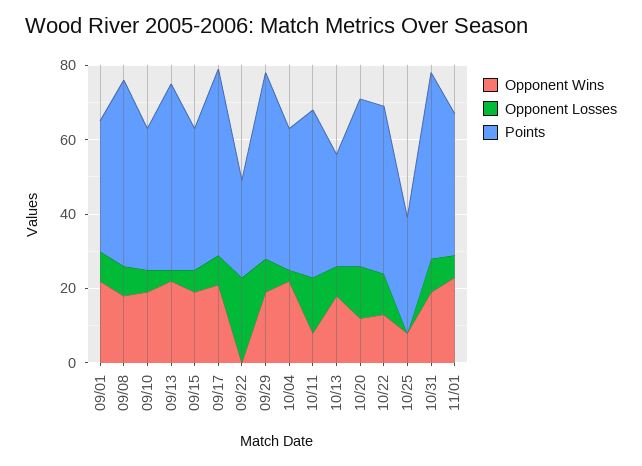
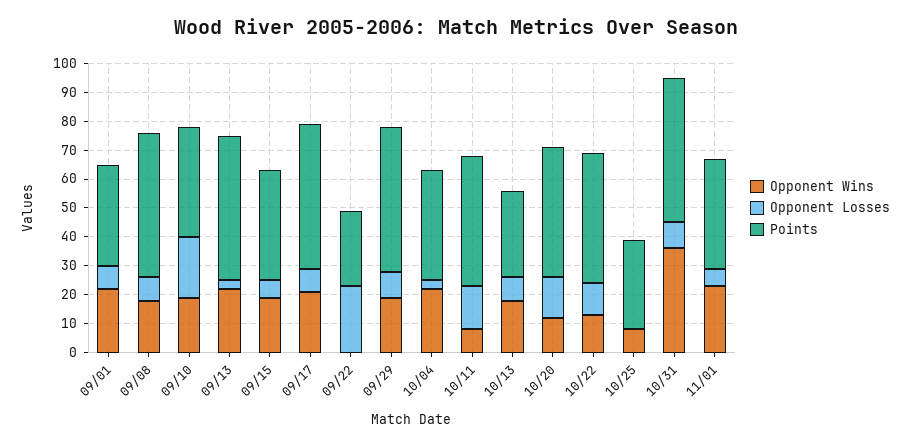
Opponent Losses, 09/10: 5 -> 20
Opponent Wins, 10/31: 20 -> 35

